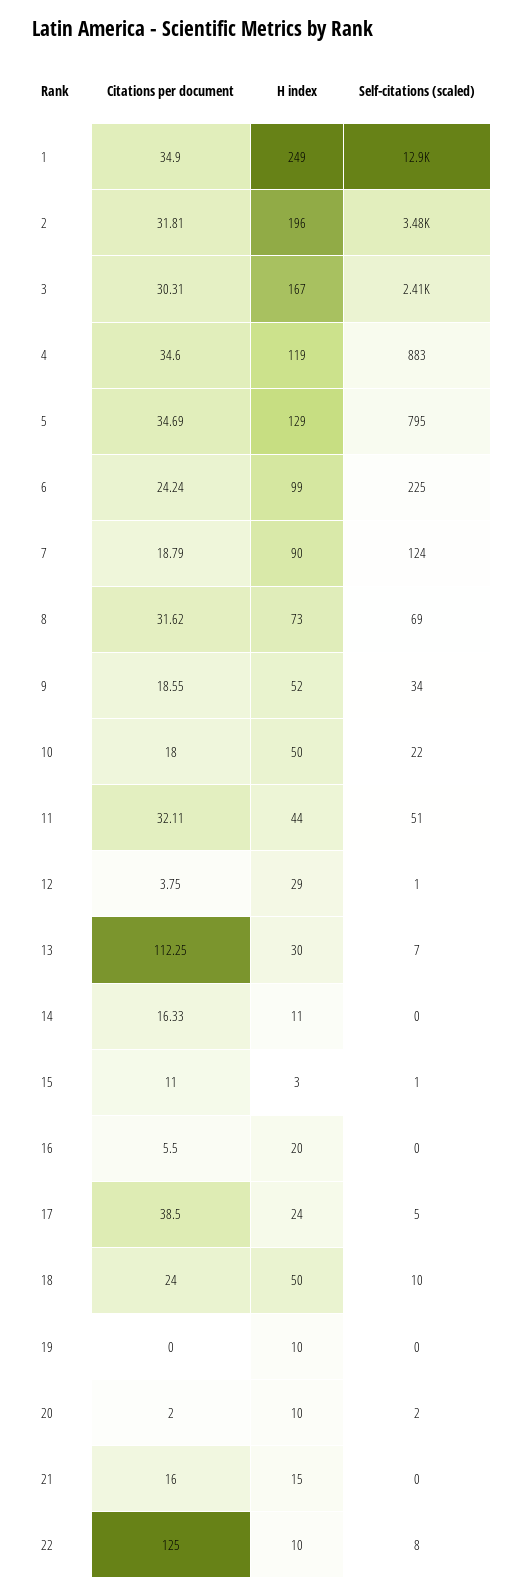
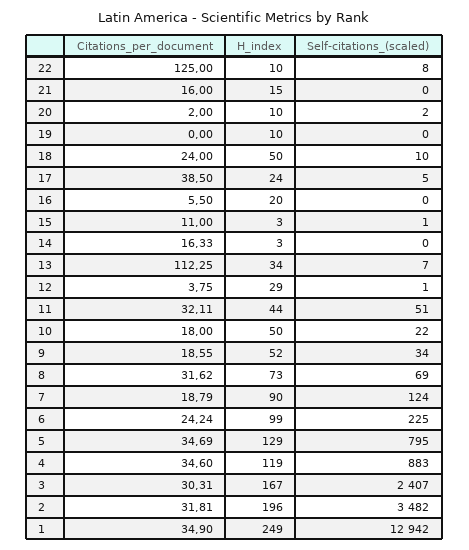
H index, 13: 30 -> 34
H index, 14: 11 -> 3

